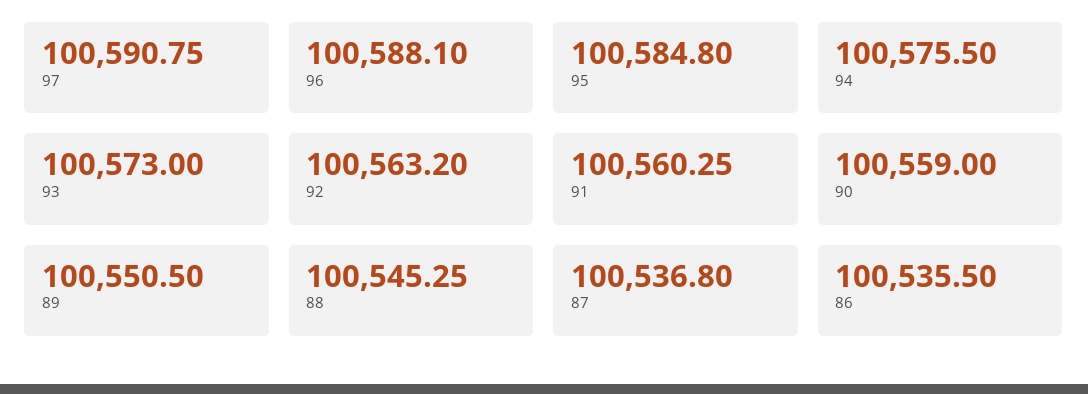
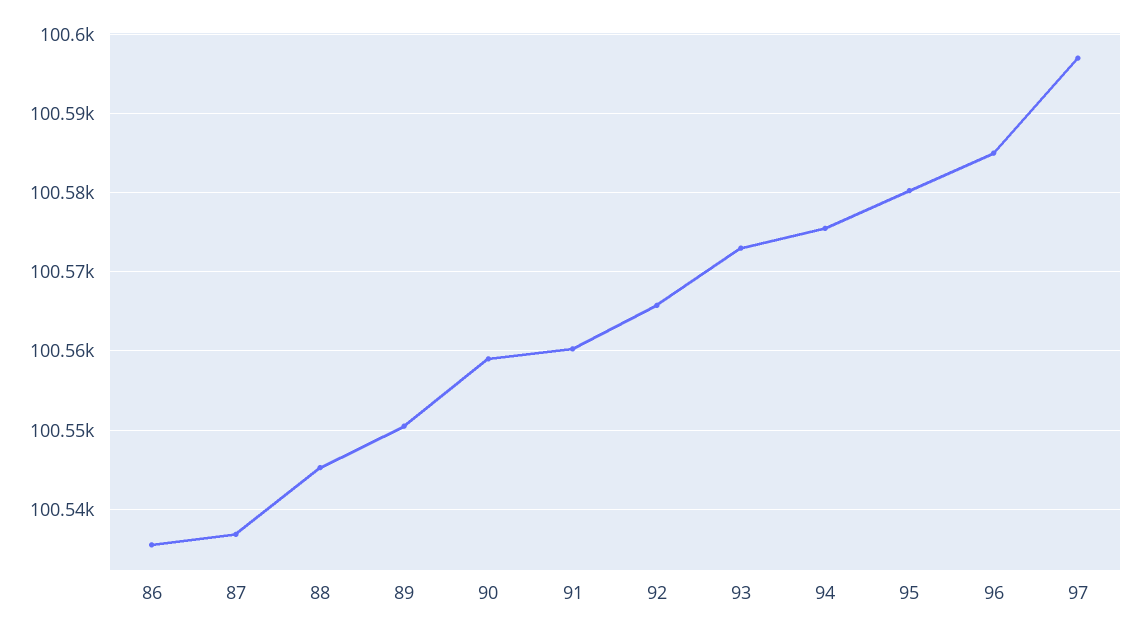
97: 100590.75 -> 100597
96: 100588.1 -> 100585
95: 100584.8 -> 100580
92: 100563.2 -> 100566

